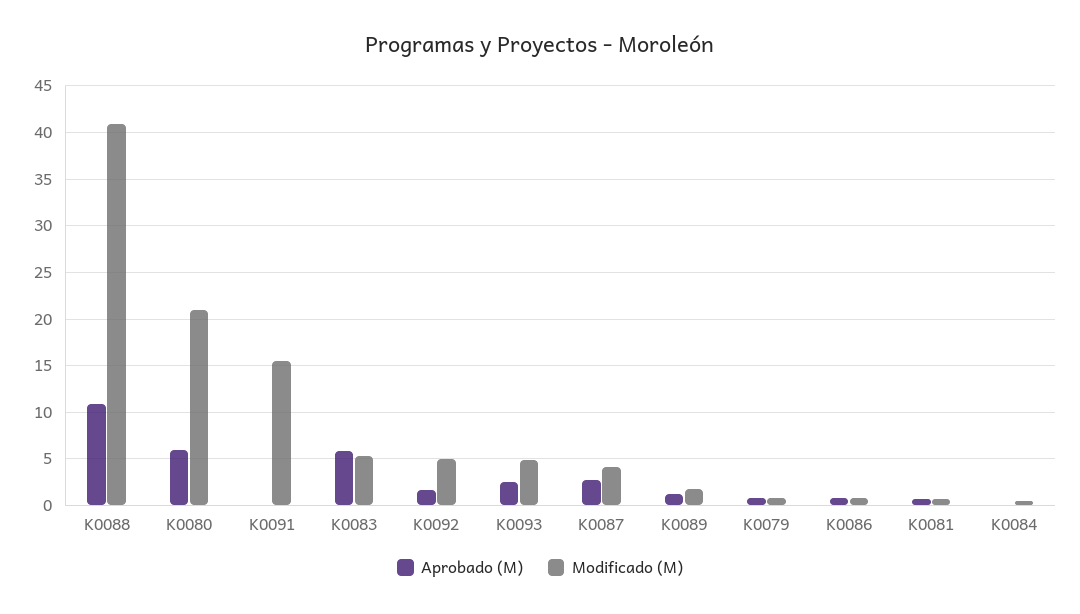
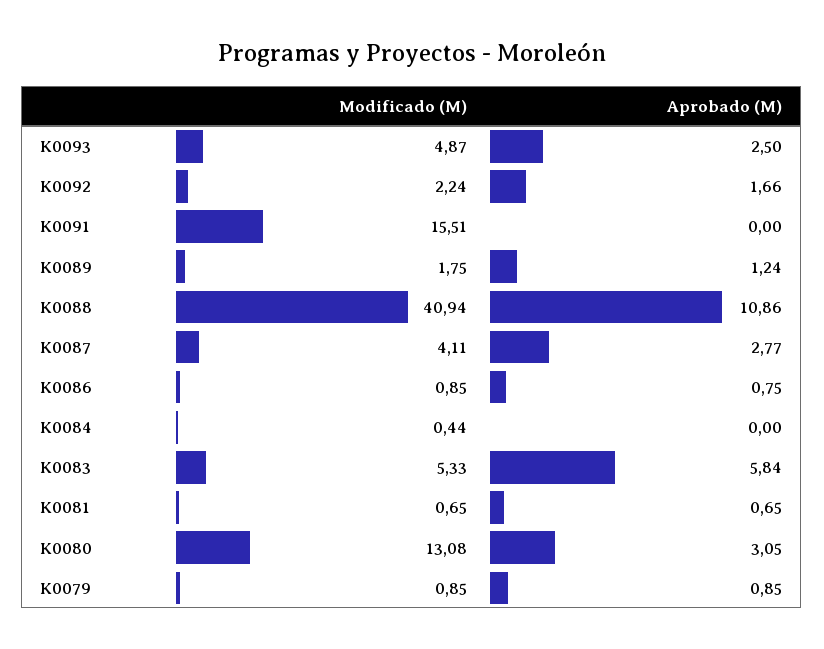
Aprobado (M), K0080: 6 -> 3.05
Modificado (M), K0080: 21 -> 13.08
Modificado (M), K0092: 5 -> 2.24

